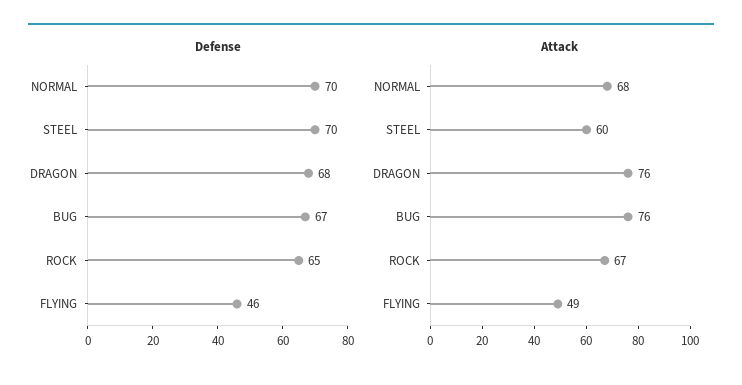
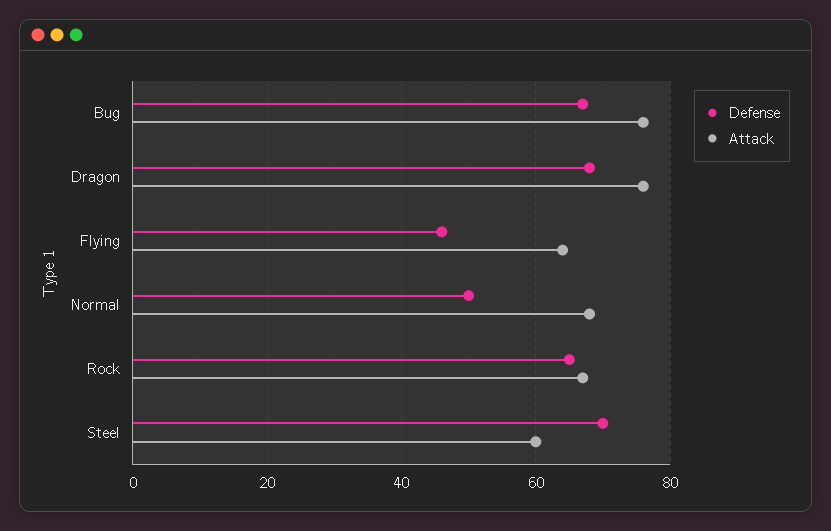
Defense, NORMAL: 70 -> 50
Attack, FLYING: 49 -> 65

